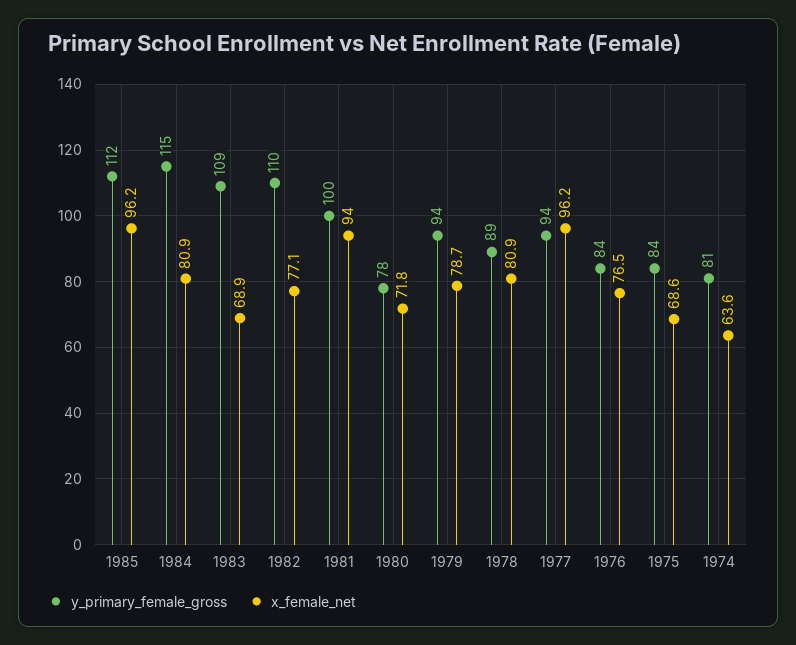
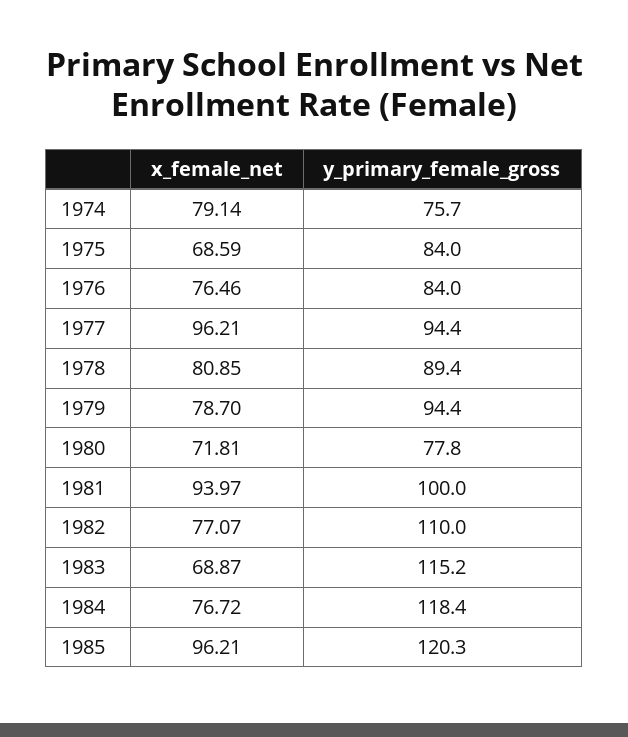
y_primary_female_gross, 1985: 112 -> 120.3
y_primary_female_gross, 1984: 115 -> 118.4
x_female_net, 1984: 80.9 -> 76.72
y_primary_female_gross, 1983: 109 -> 115.2
y_primary_female_gross, 1974: 81 -> 75.7
x_female_net, 1974: 63.6 -> 79.14

